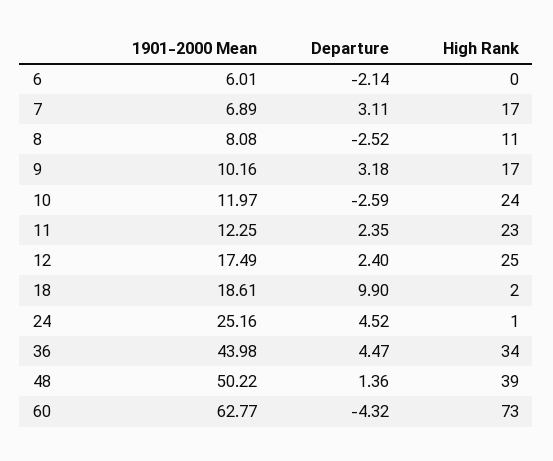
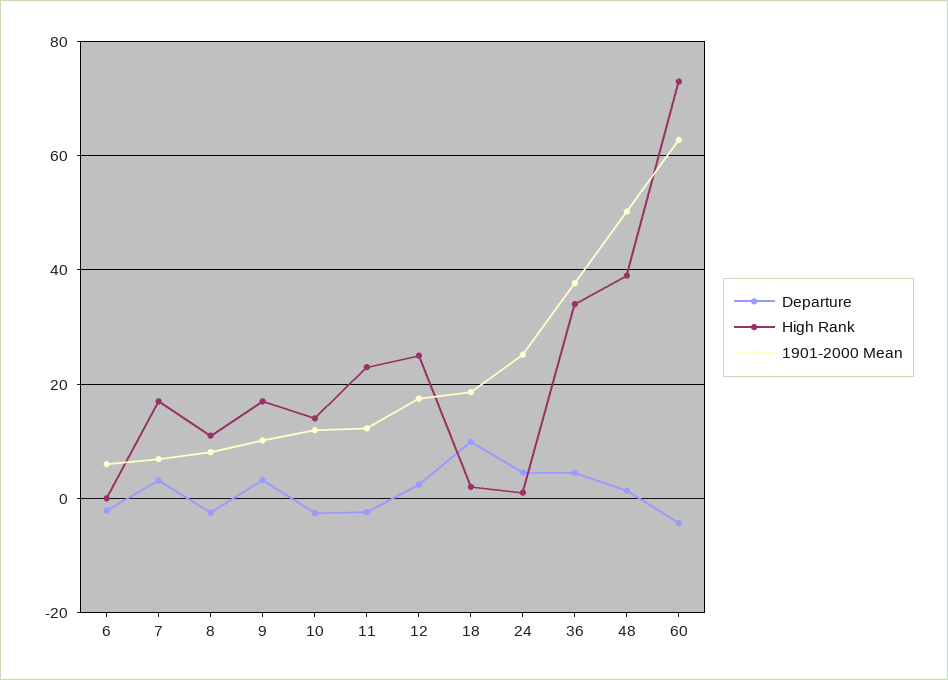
High Rank, 10: 24 -> 14
Departure, 11: 2.35 -> -2
1901-2000 Mean, 36: 43.98 -> 38

